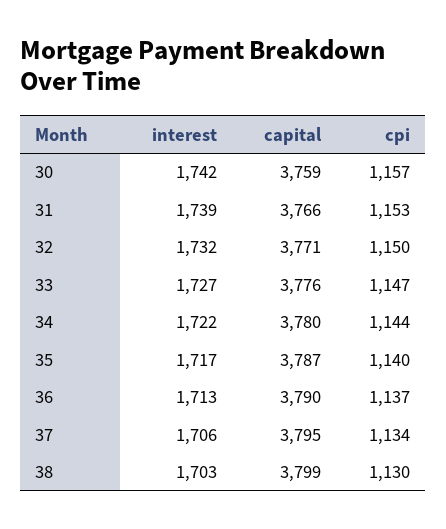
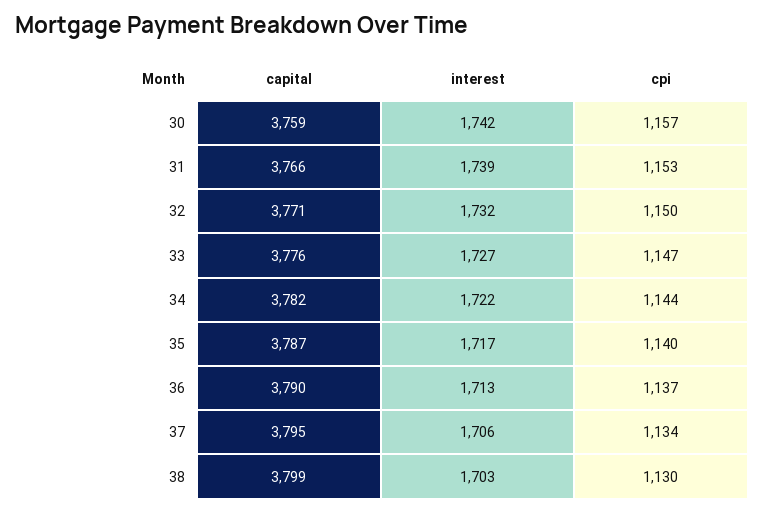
capital, 34: 3780 -> 3782

